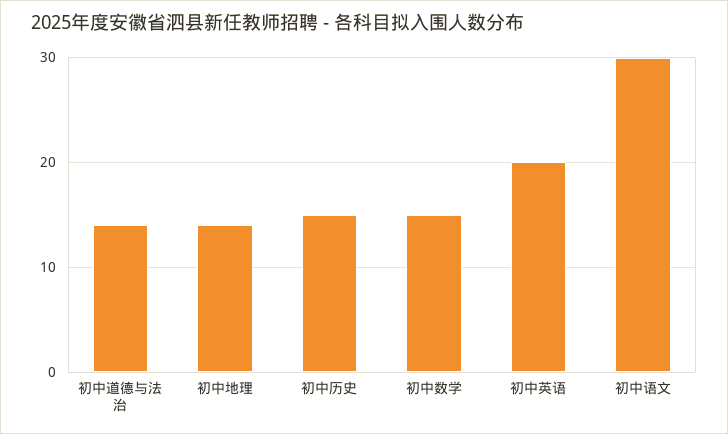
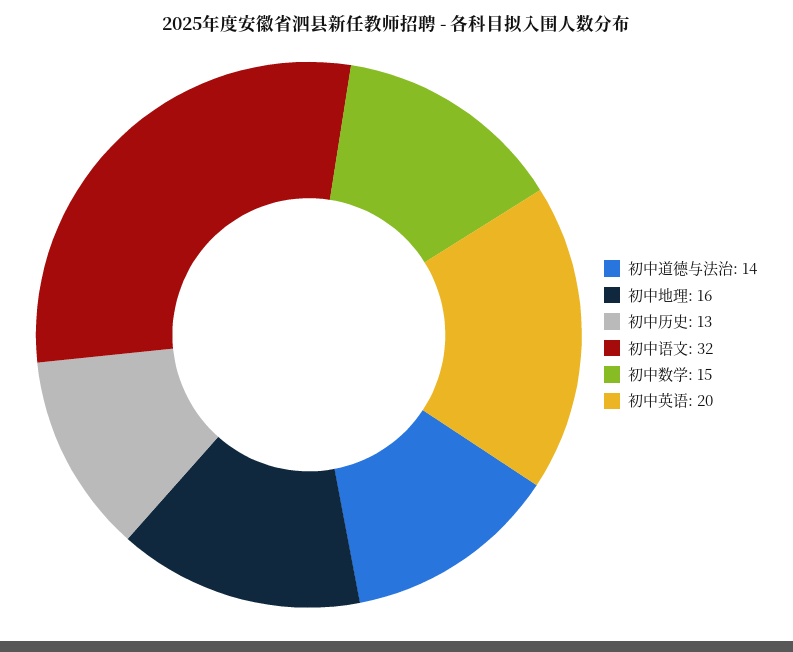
初中地理: 14 -> 16
初中历史: 15 -> 13
初中语文: 30 -> 32

